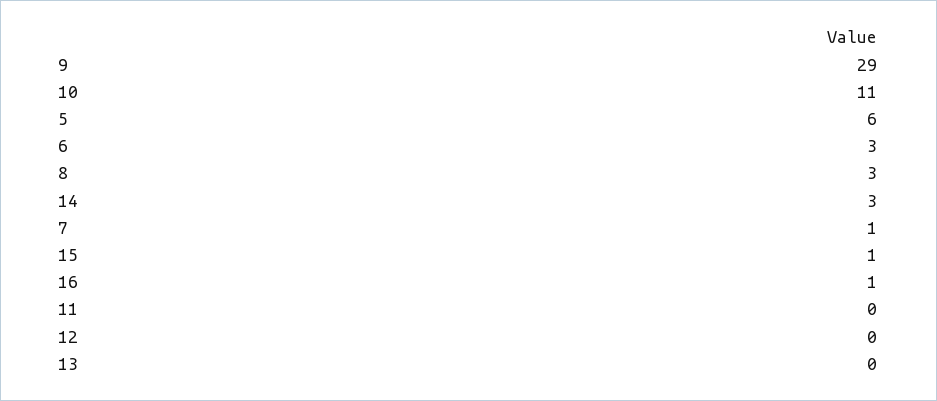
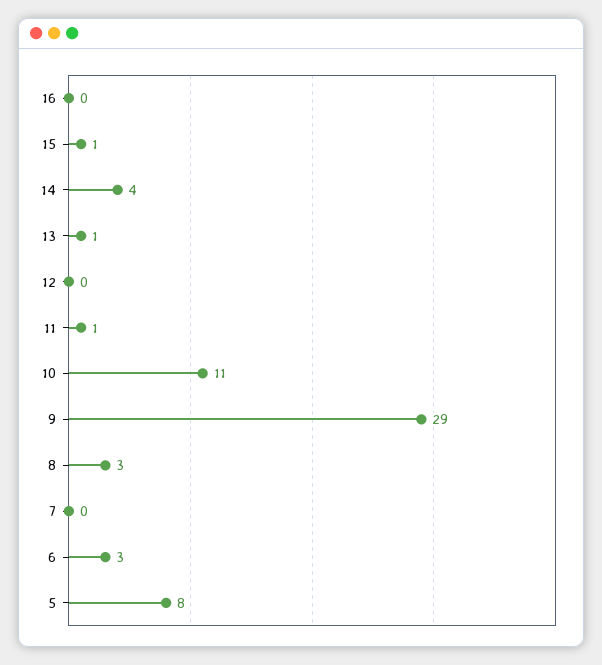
5: 6 -> 8
14: 3 -> 4
7: 1 -> 0
16: 1 -> 0
11: 0 -> 1
13: 0 -> 1

